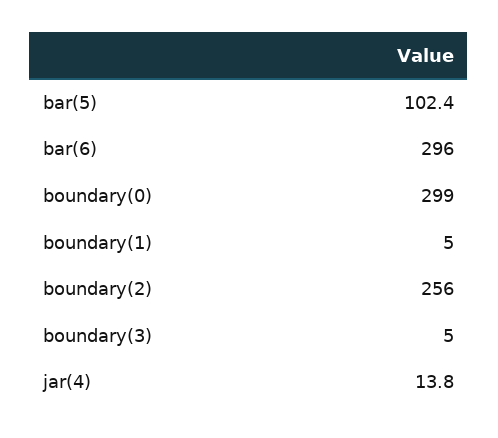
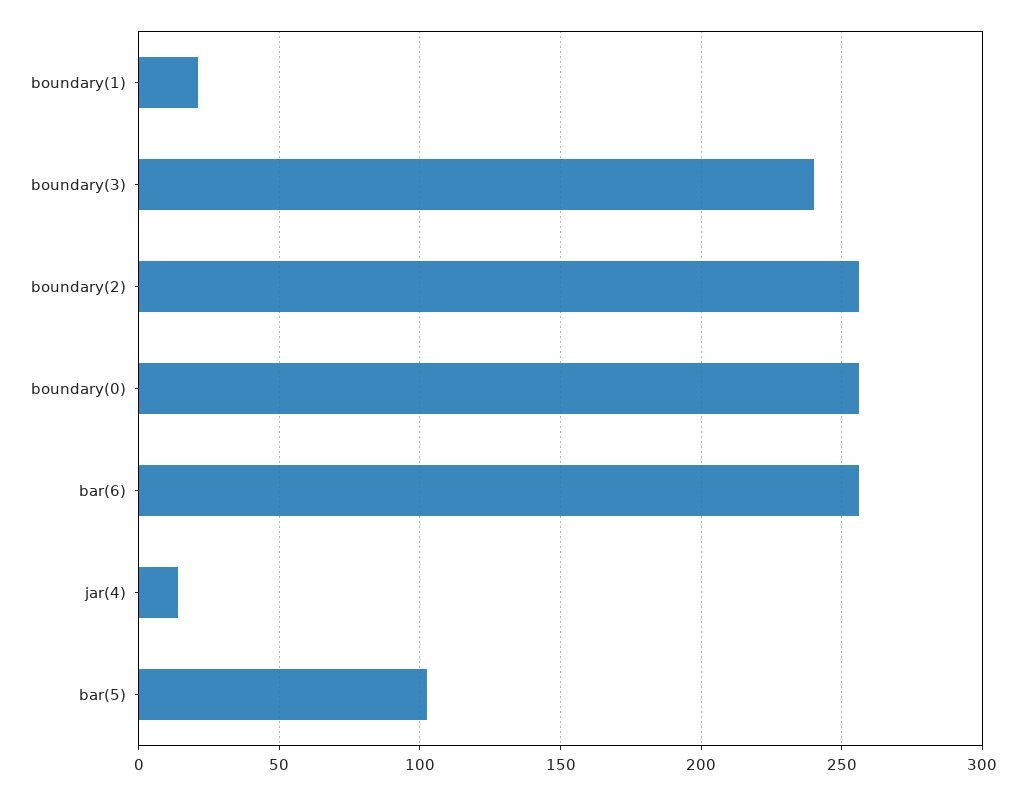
bar(6): 296 -> 255
boundary(0): 299 -> 255
boundary(1): 5 -> 20
boundary(3): 5 -> 240

